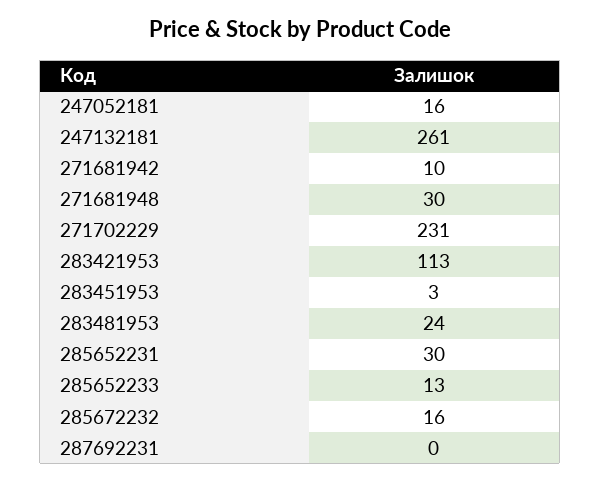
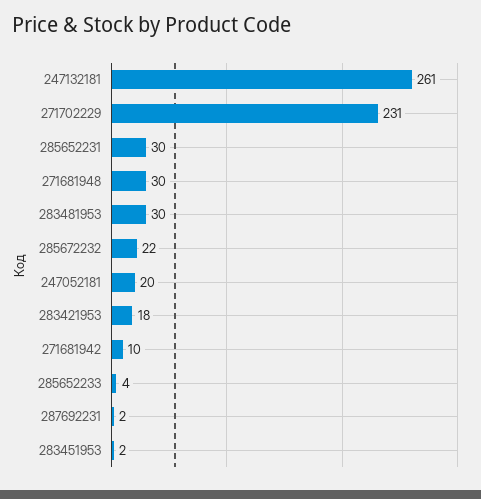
247052181: 16 -> 20
283421953: 113 -> 18
283451953: 3 -> 2
283481953: 24 -> 30
285652233: 13 -> 4
285672232: 16 -> 22
287692231: 0 -> 2

